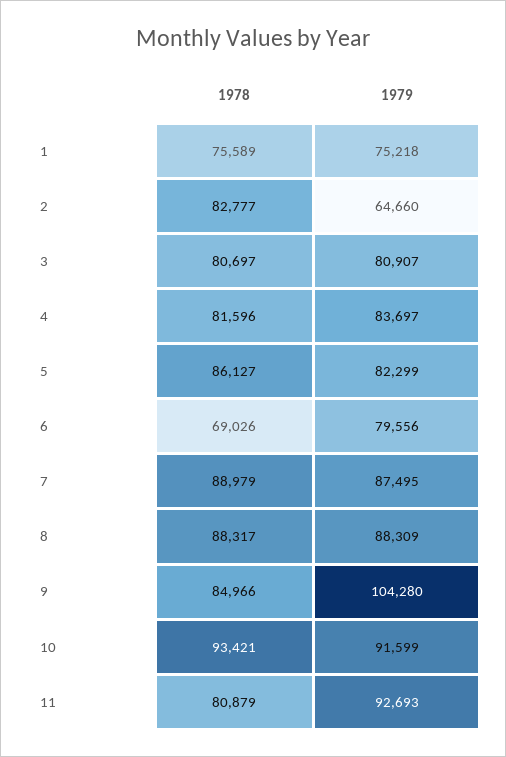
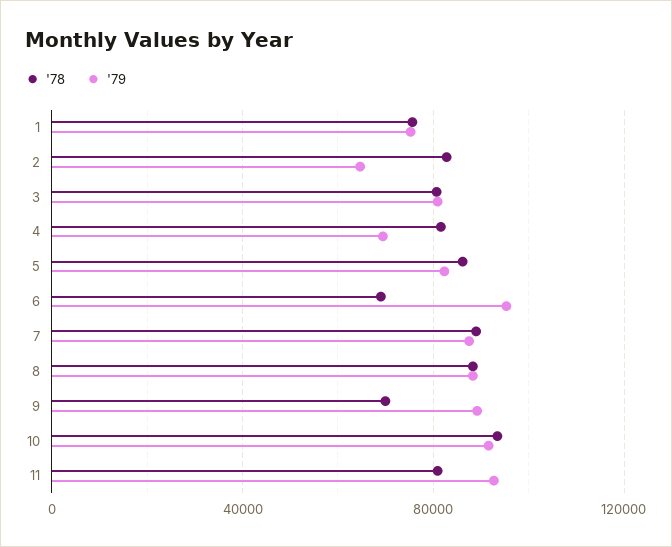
1979, 4: 83697 -> 70000
1979, 6: 79556 -> 95000
1978, 9: 84966 -> 70000
1979, 9: 104280 -> 90000

